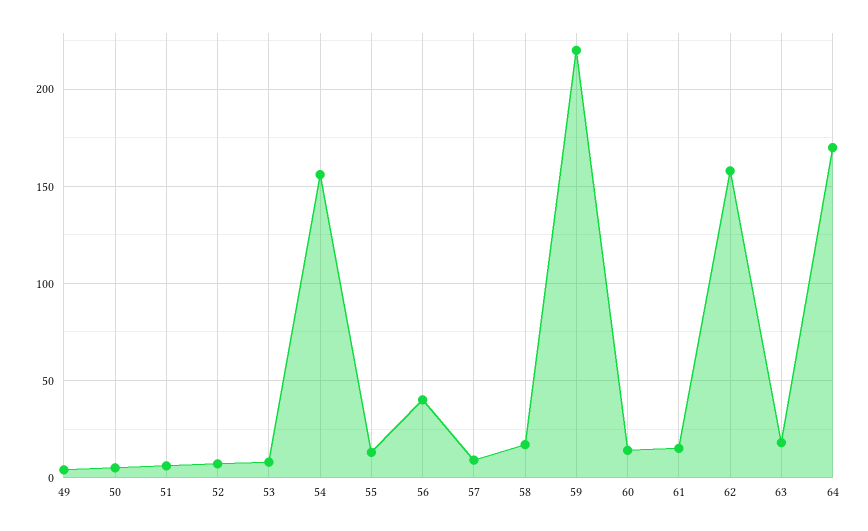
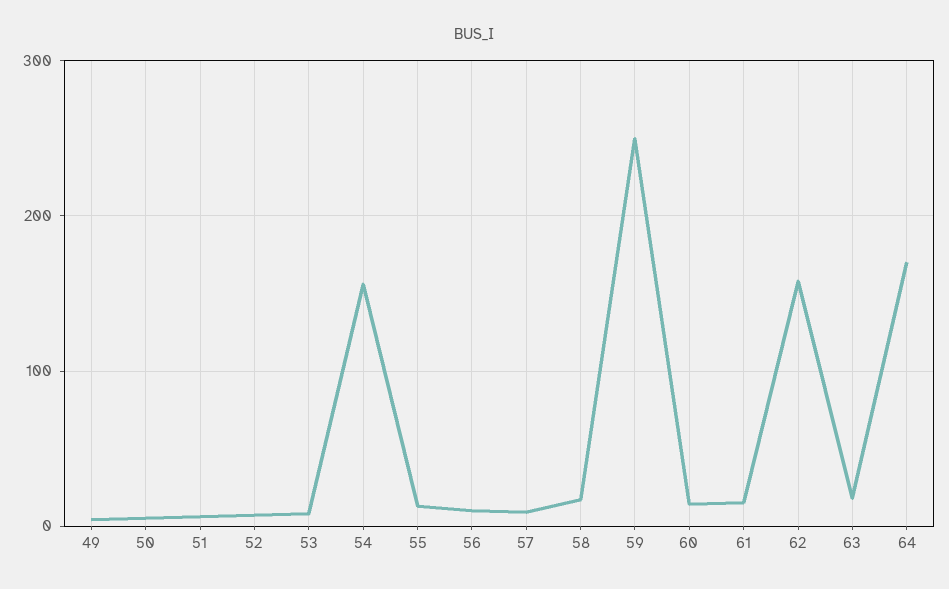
56: 40 -> 10
59: 220 -> 250

